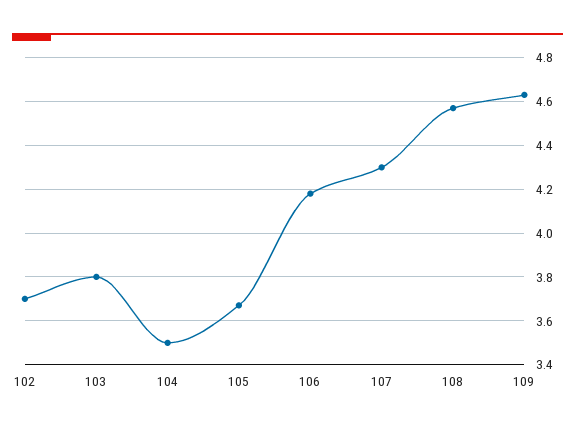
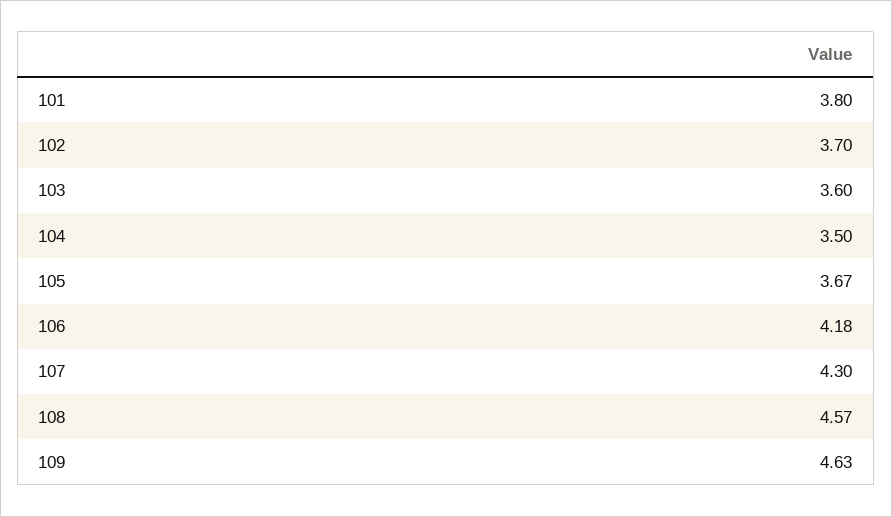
103: 3.8 -> 3.6
101: none -> 3.8

